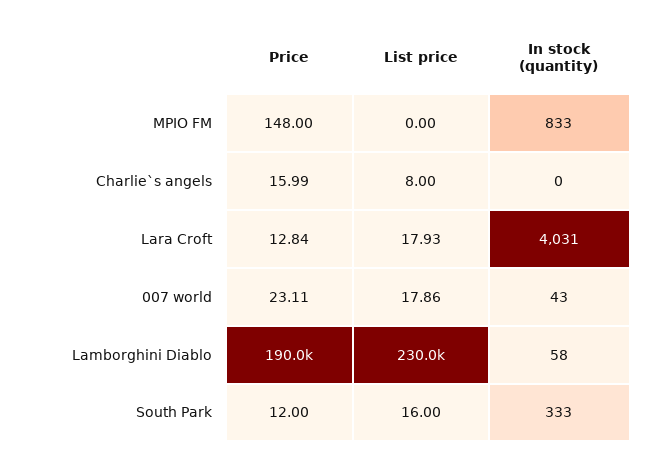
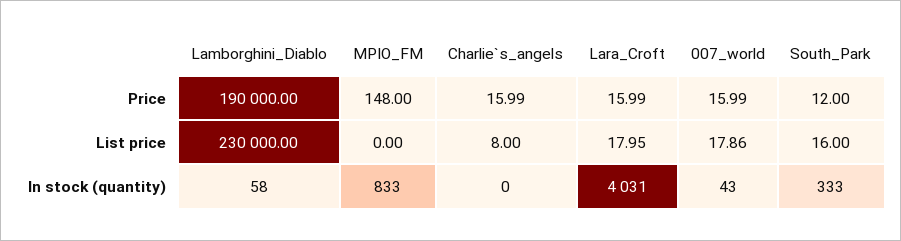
Price, Lara Croft: 12.84 -> 15.99
List price, Lara Croft: 17.93 -> 17.95
Price, 007 world: 23.11 -> 15.99

